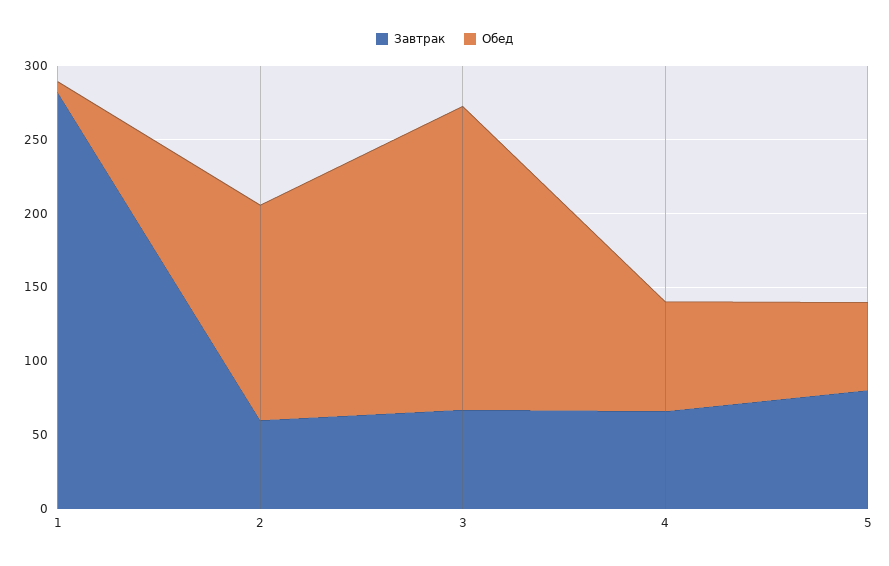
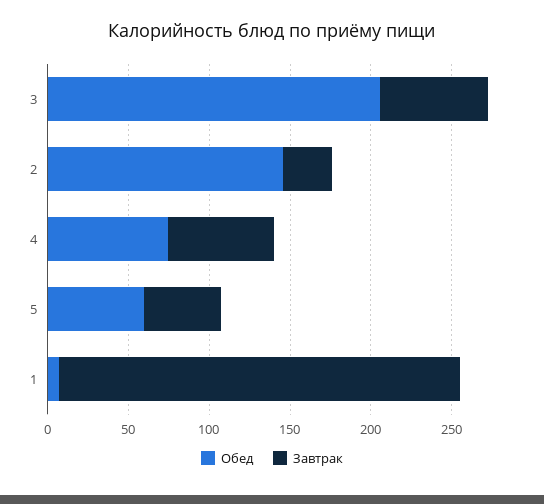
Завтрак, 1: 280 -> 250
Завтрак, 2: 60 -> 30
Завтрак, 5: 80 -> 50

